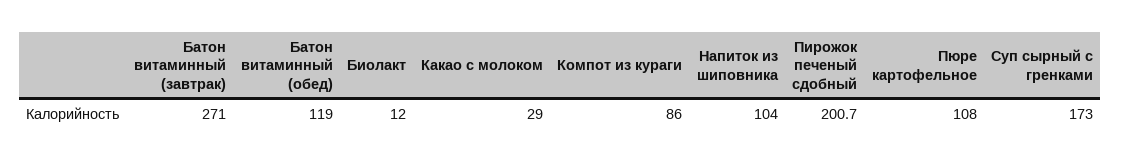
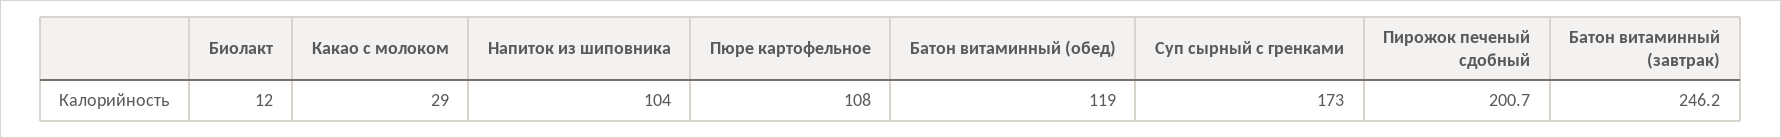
Батон витаминный (завтрак): 271 -> 246.2
Компот из кураги: 86 -> none

